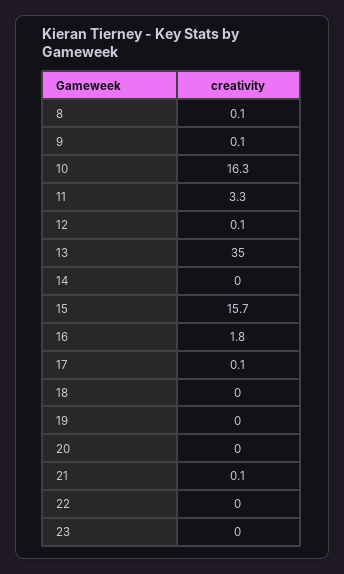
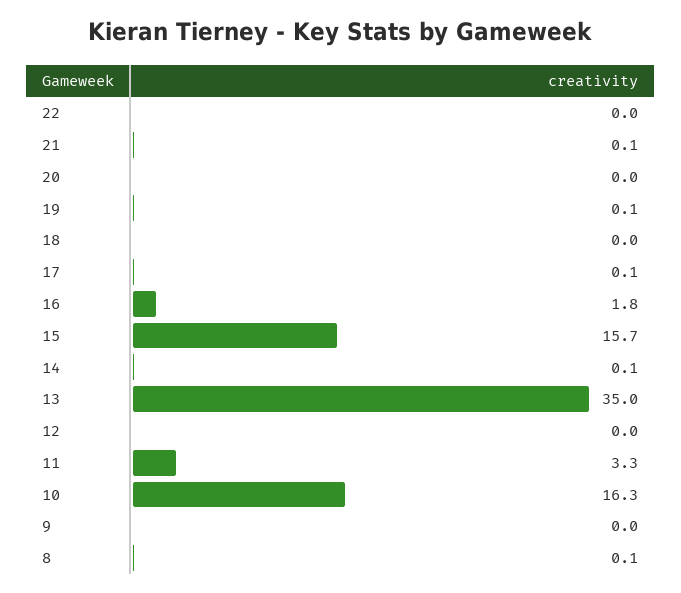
9: 0.1 -> 0
12: 0.1 -> 0
14: 0 -> 0.1
19: 0 -> 0.1
23: 0 -> none

